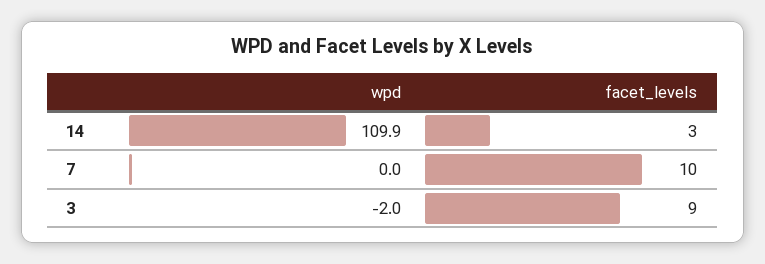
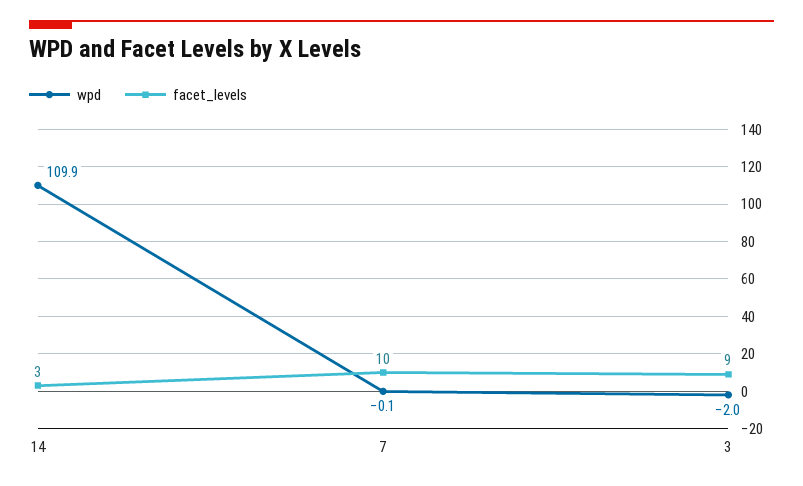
wpd, 7: 0 -> -0.1

